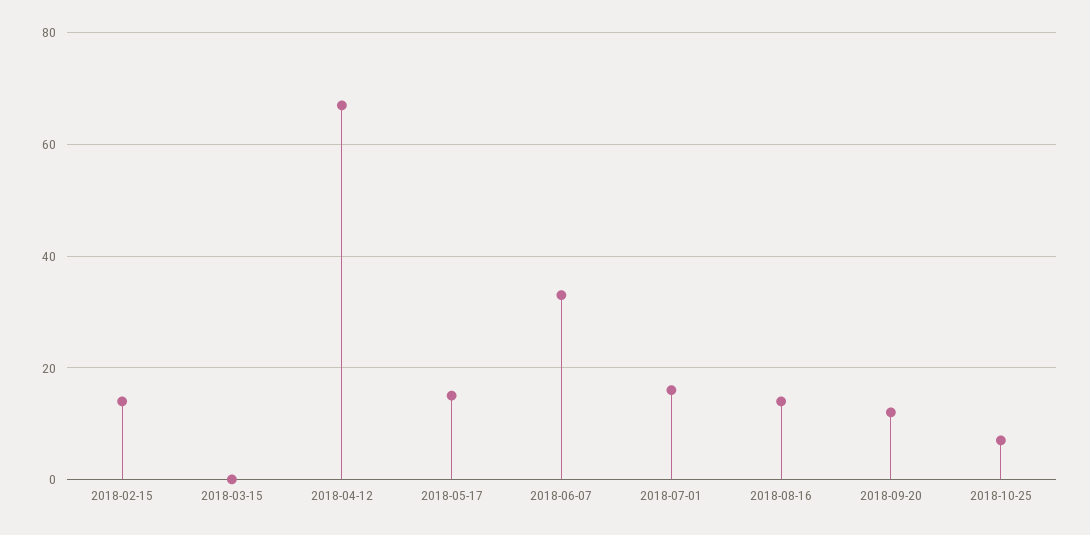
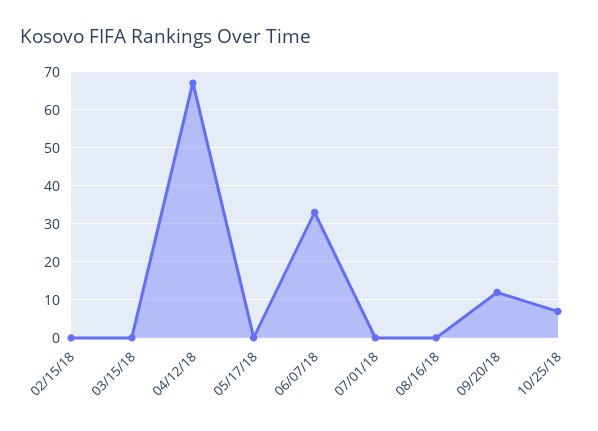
2018-02-15: 15 -> 0
2018-05-17: 15 -> 0
2018-07-01: 15 -> 0
2018-08-16: 15 -> 0

